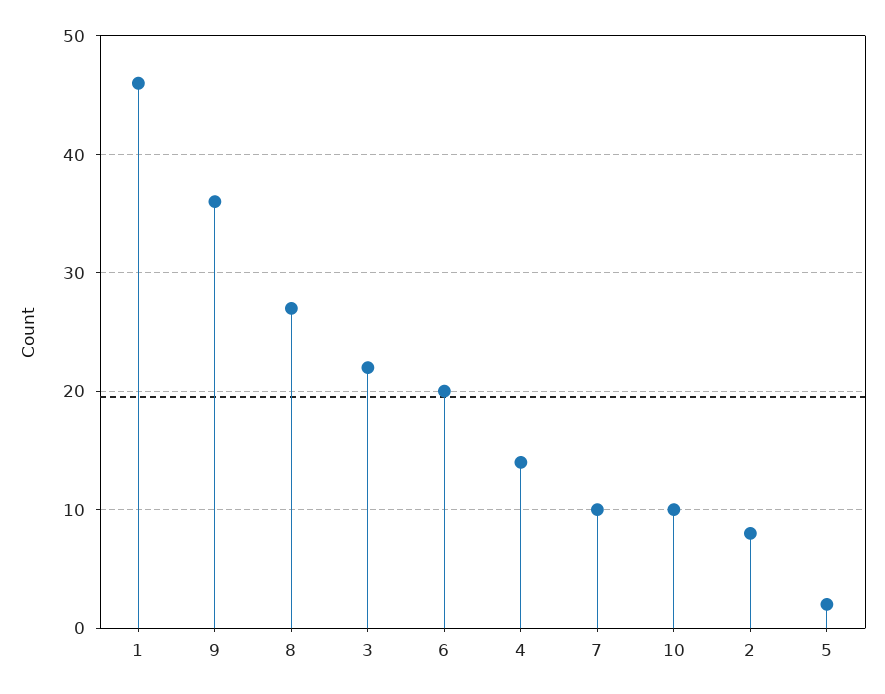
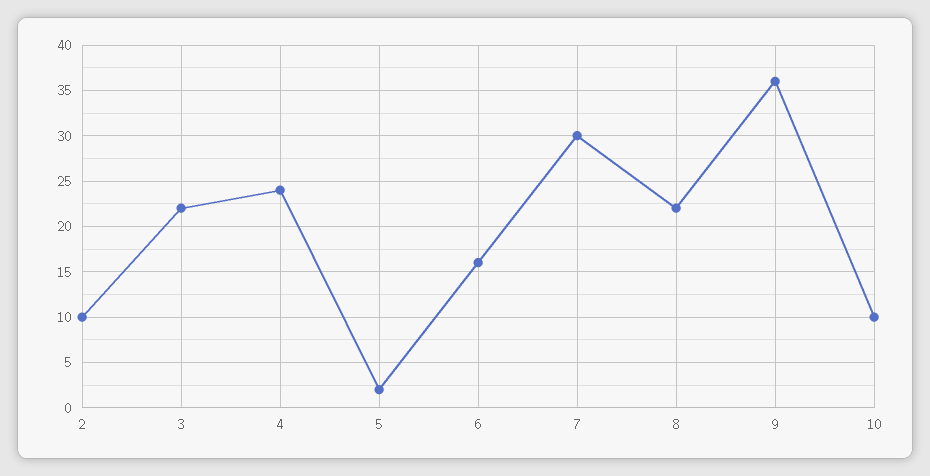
1: 46 -> none
8: 27 -> 22
6: 20 -> 16
4: 14 -> 24
7: 10 -> 30
2: 8 -> 10

